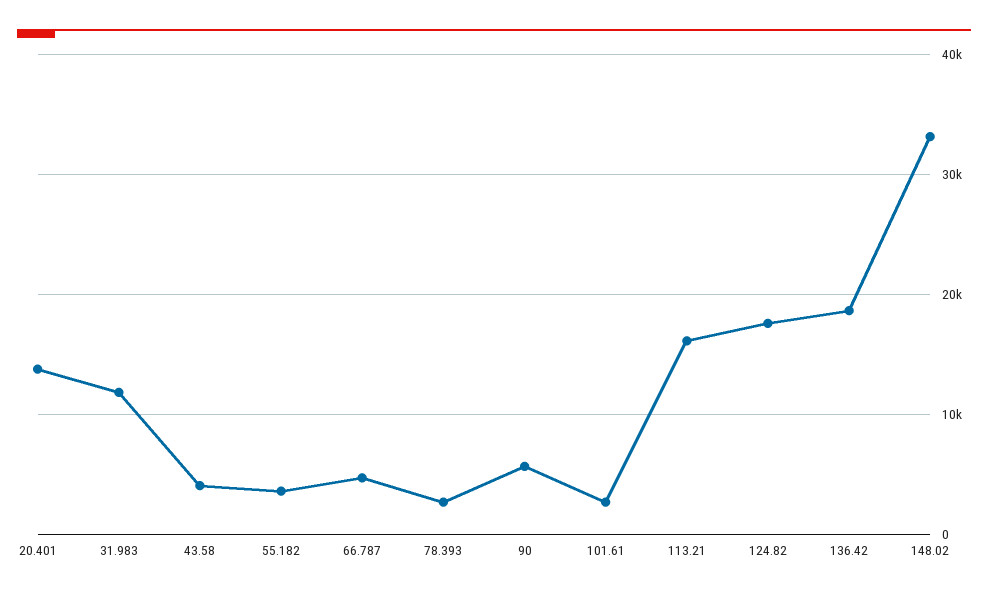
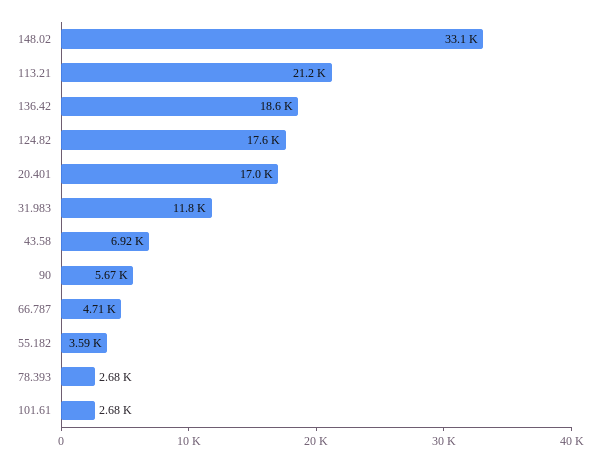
20.401: 14000 -> 17000
43.58: 4000 -> 6920
113.21: 16000 -> 21200

